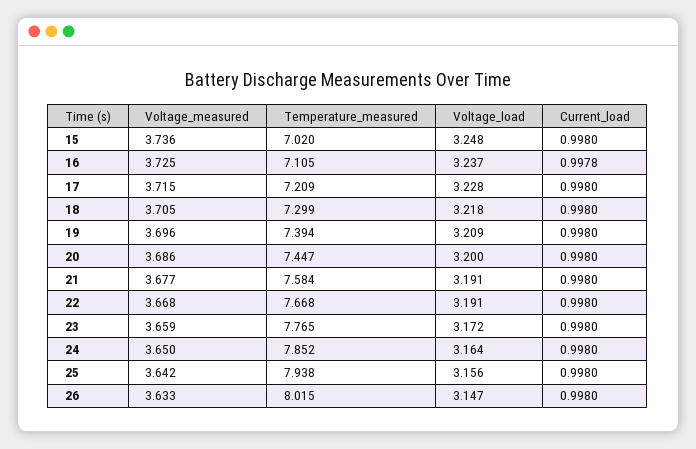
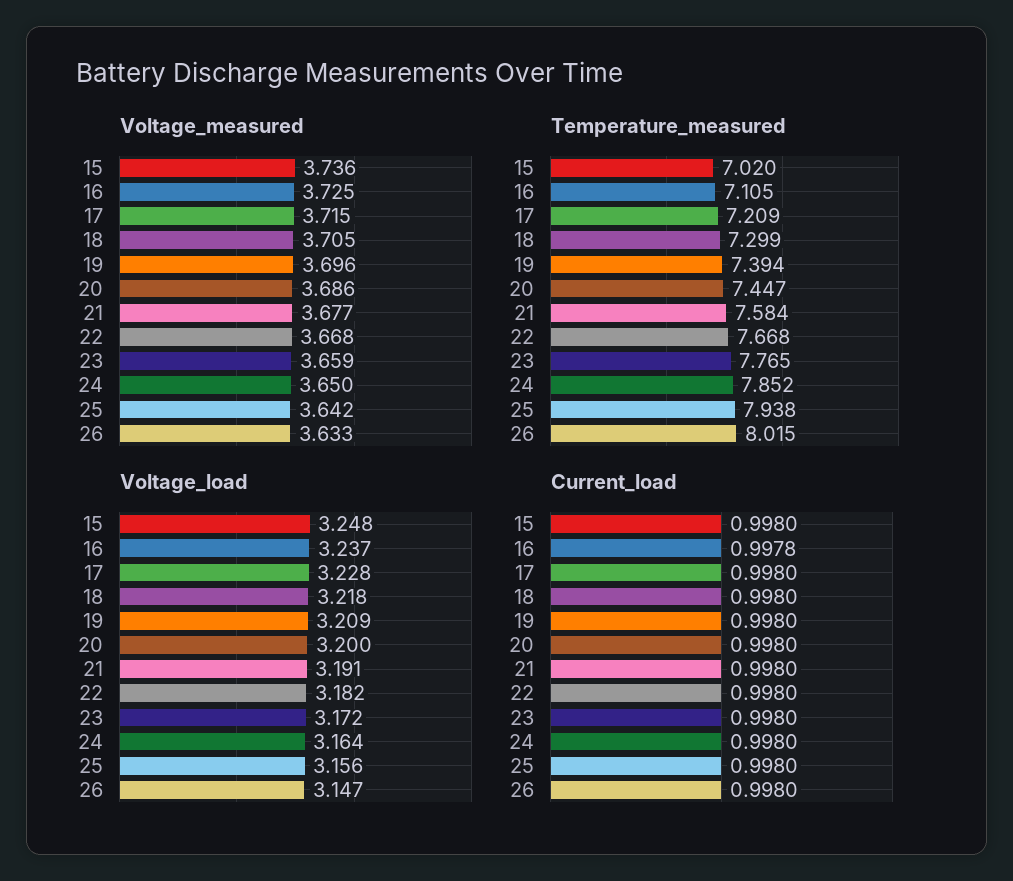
Voltage_load, 22: 3.191 -> 3.182

